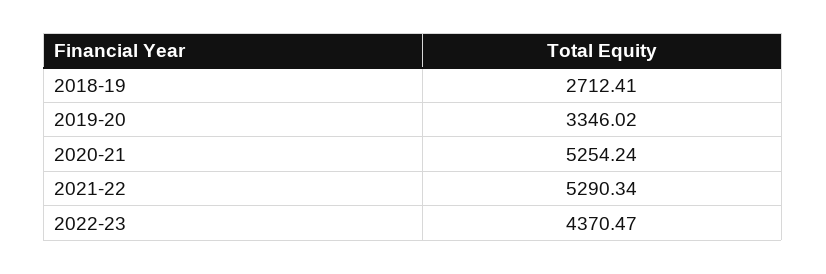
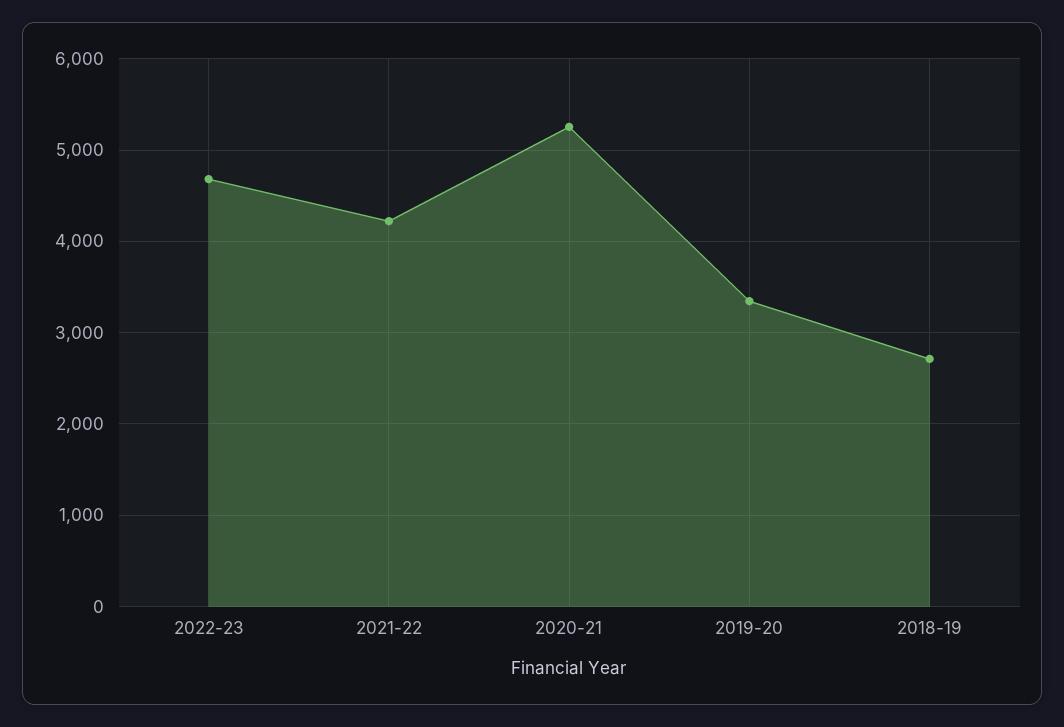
2021-22: 5290.34 -> 4200
2022-23: 4370.47 -> 4700

